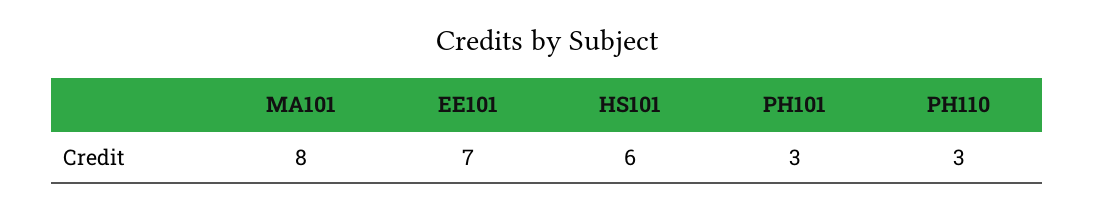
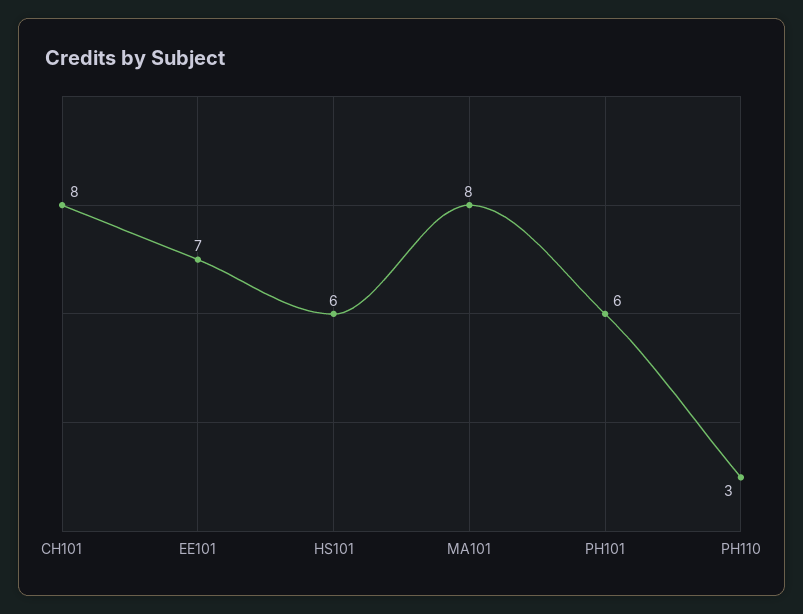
PH101: 3 -> 6
CH101: none -> 8

